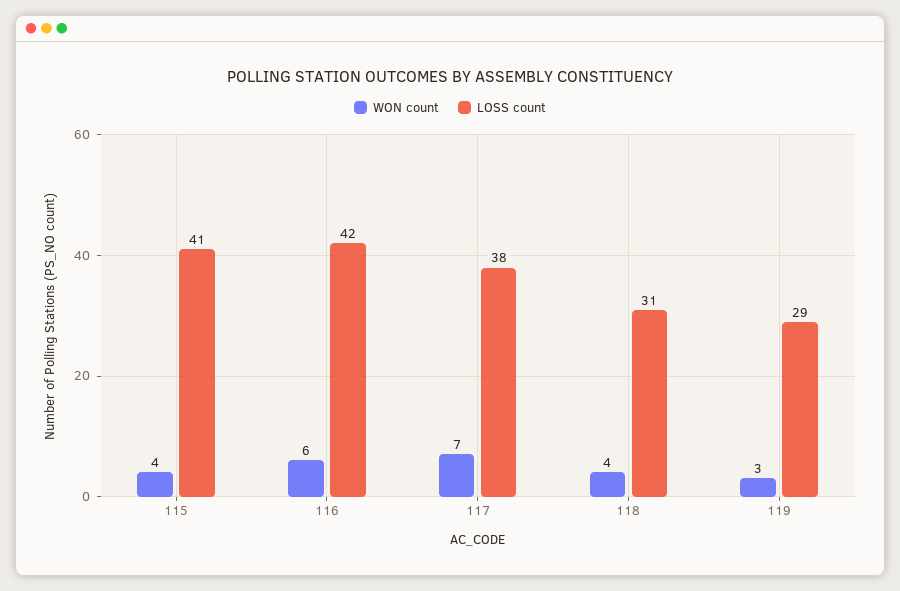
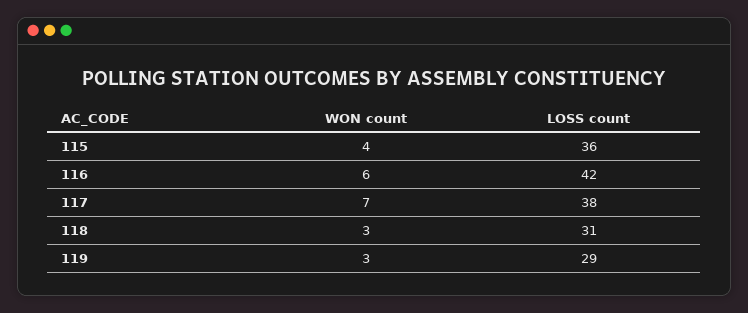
LOSS count, 115: 41 -> 36
WON count, 118: 4 -> 3

